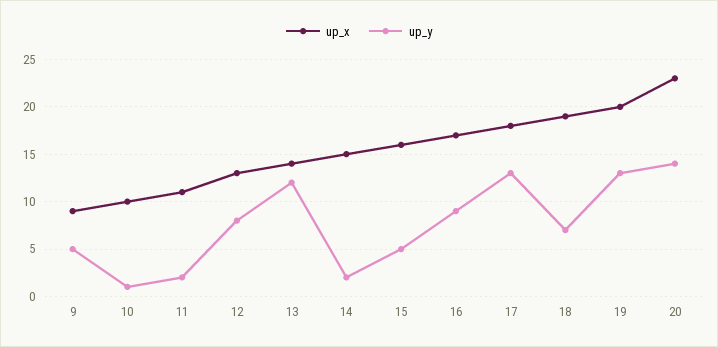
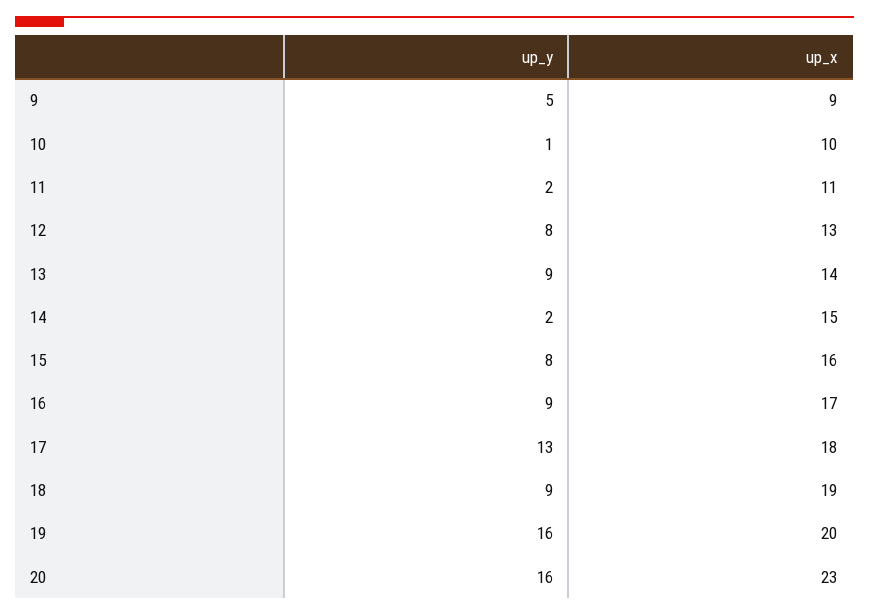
up_y, 13: 12 -> 9
up_y, 15: 5 -> 8
up_y, 18: 7 -> 9
up_y, 19: 13 -> 16
up_y, 20: 14 -> 16

